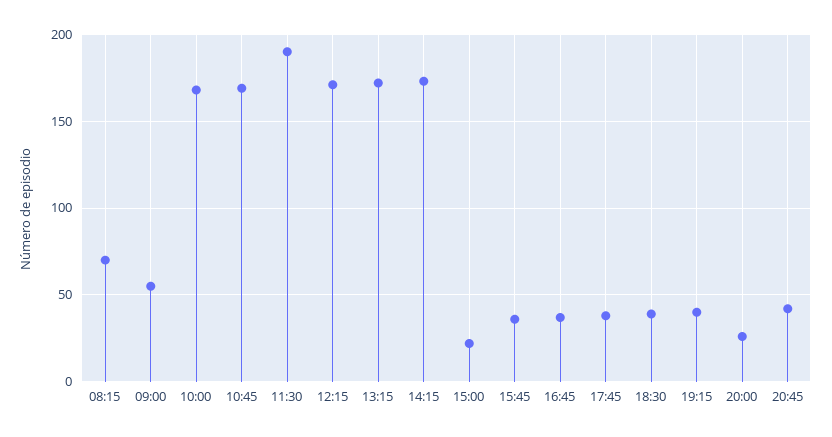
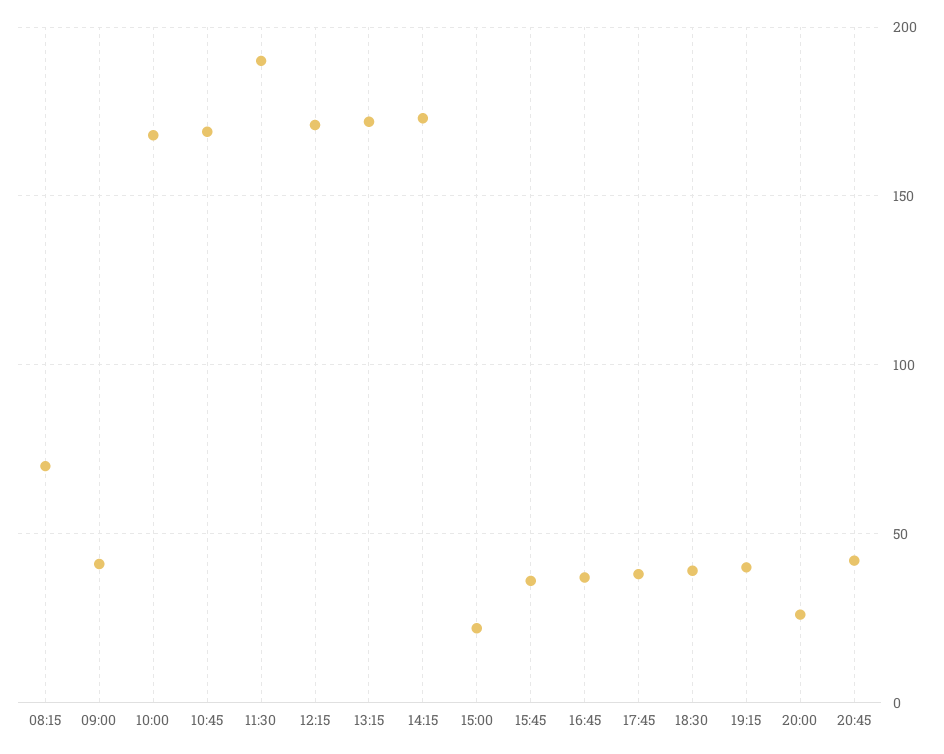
09:00: 55 -> 40

